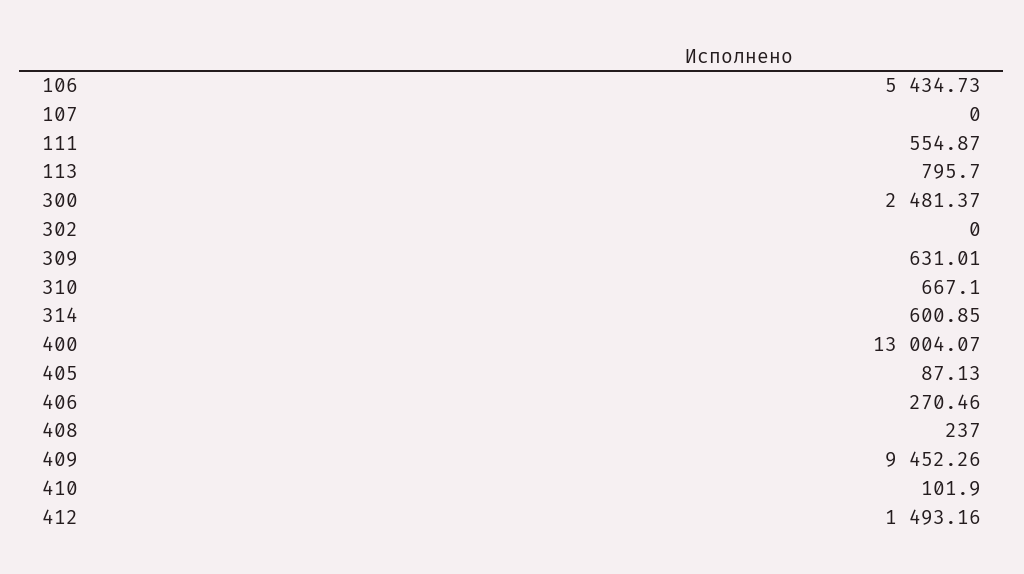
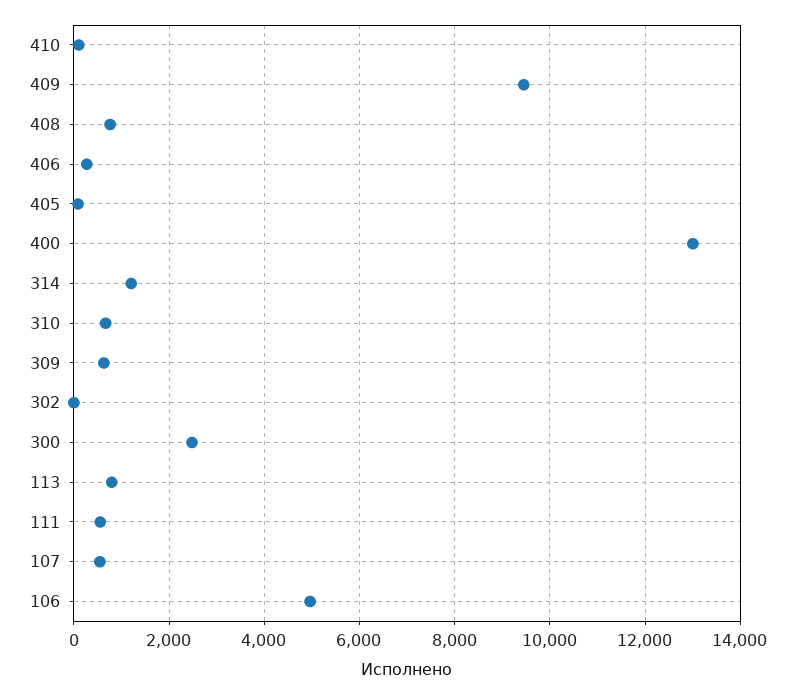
106: 5434.73 -> 5000
107: 0 -> 600
314: 600.85 -> 1200
408: 237 -> 800
412: 1493.16 -> none

